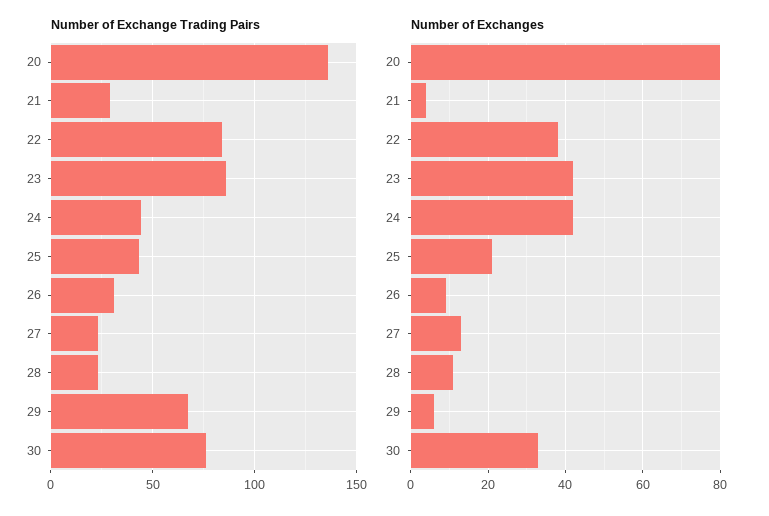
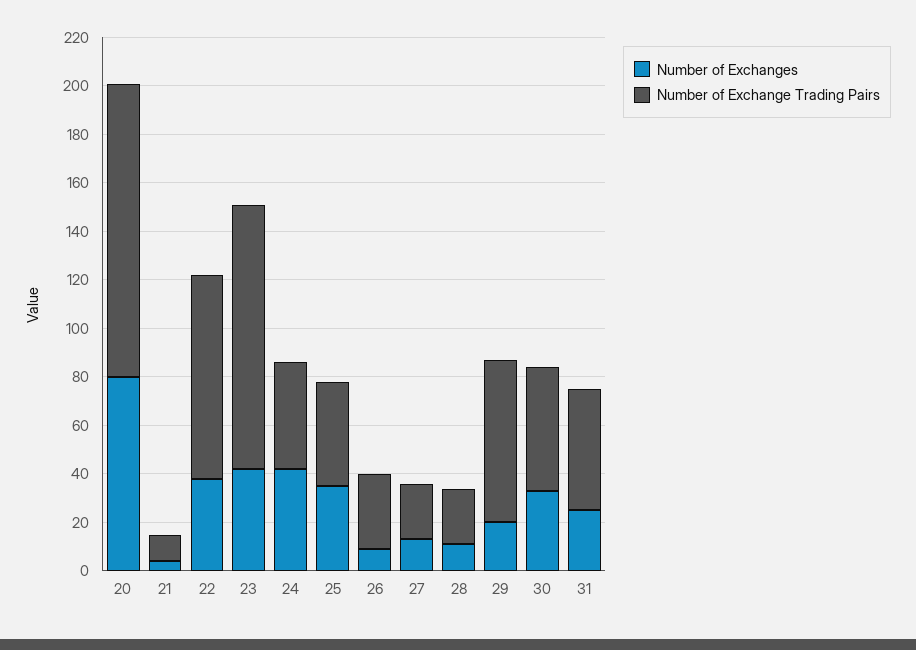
Number of Exchange Trading Pairs, 20: 135 -> 120
Number of Exchange Trading Pairs, 21: 30 -> 10
Number of Exchange Trading Pairs, 23: 85 -> 110
Number of Exchange Trading Pairs, 30: 75 -> 50
Number of Exchanges, 25: 20 -> 35
Number of Exchanges, 29: 5 -> 20
Number of Exchanges, 31: none -> 25
Number of Exchange Trading Pairs, 31: none -> 50

